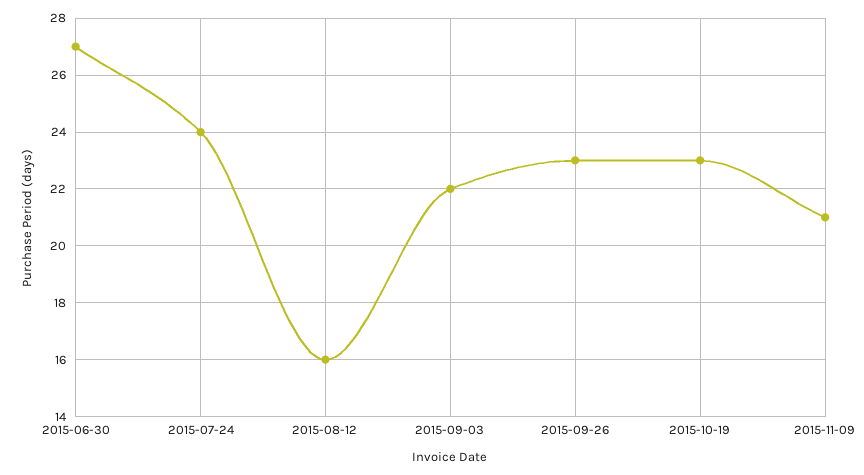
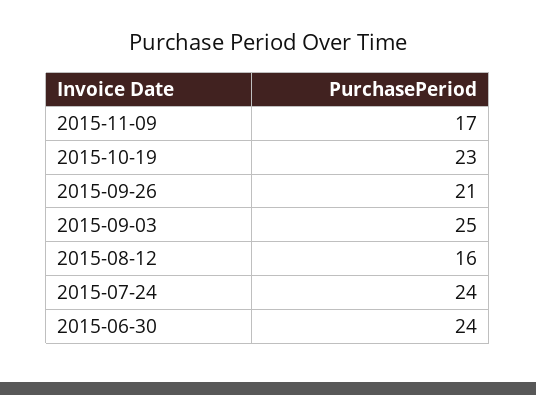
2015-06-30: 27 -> 24
2015-09-03: 22 -> 25
2015-09-26: 23 -> 21
2015-11-09: 21 -> 17

